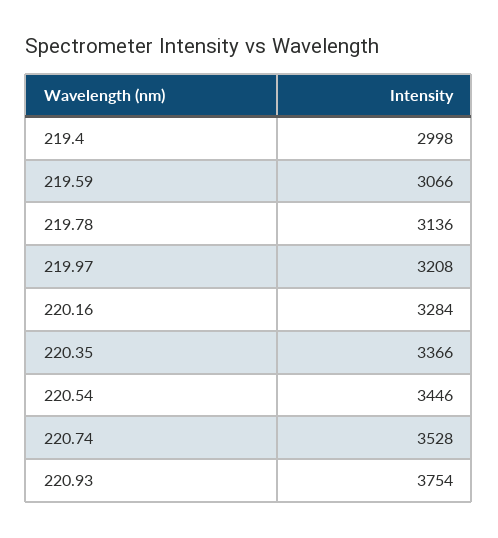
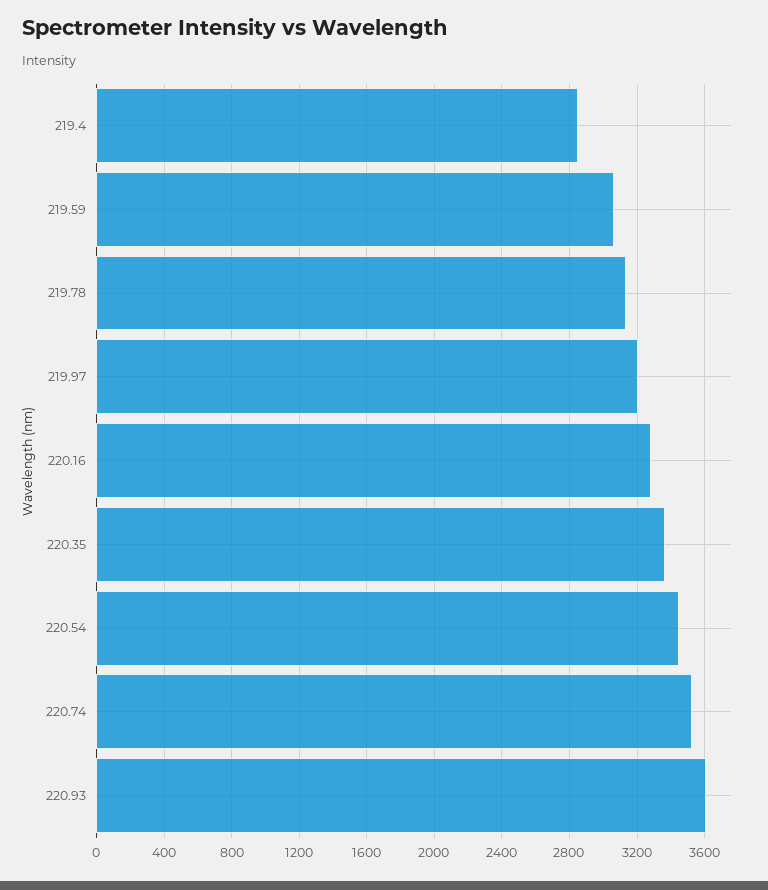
219.4: 2998 -> 2850
220.93: 3754 -> 3600

